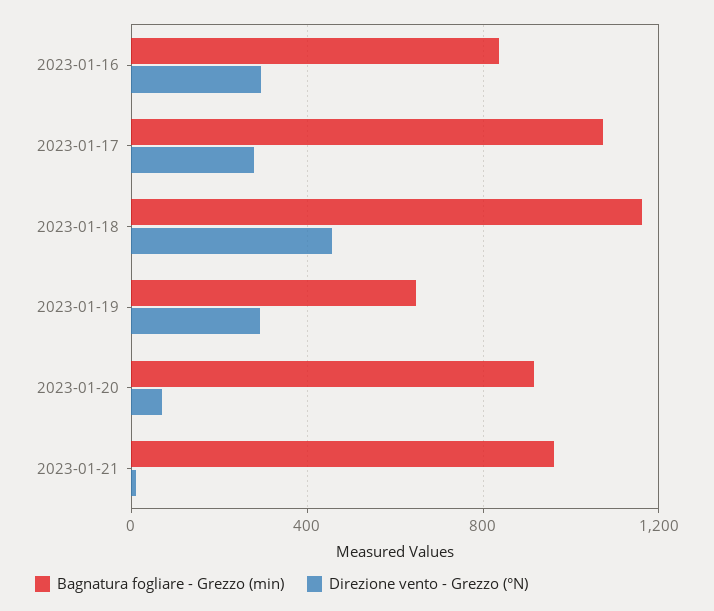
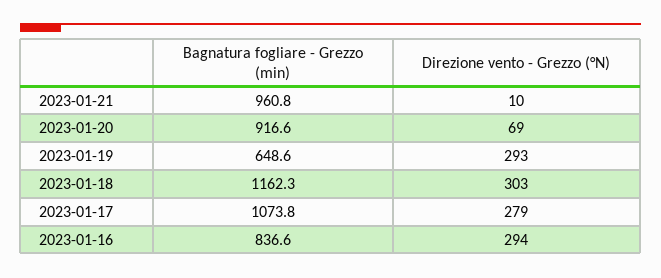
Direzione vento - Grezzo (°N), 2023-01-18: 450 -> 303

